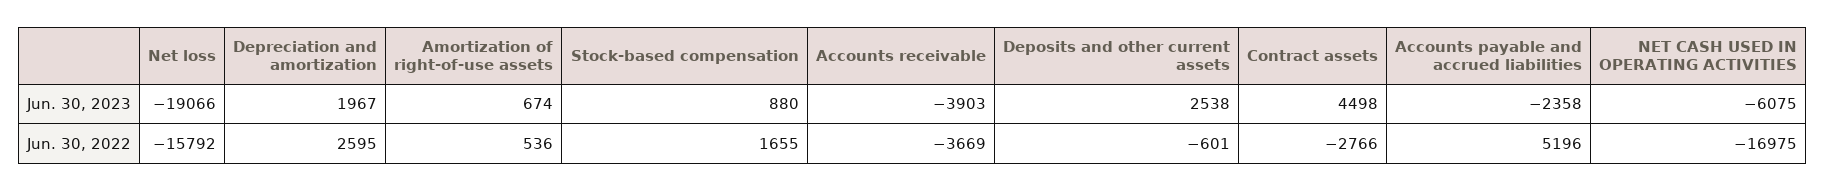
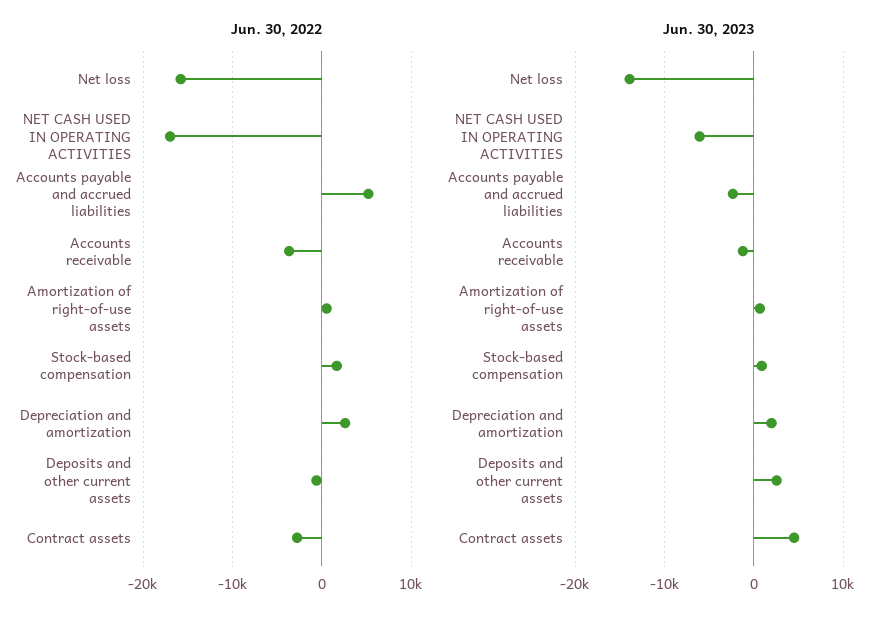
Jun. 30, 2023, Net loss: -19066 -> -14000
Jun. 30, 2023, Accounts receivable: -3903 -> -1000

